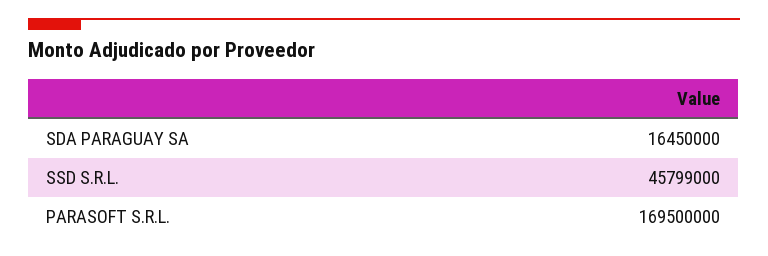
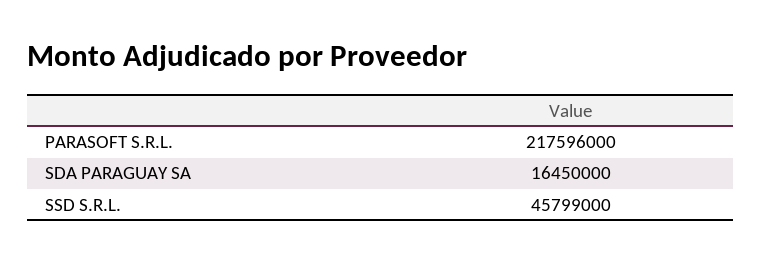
PARASOFT S.R.L.: 169500000 -> 217596000

